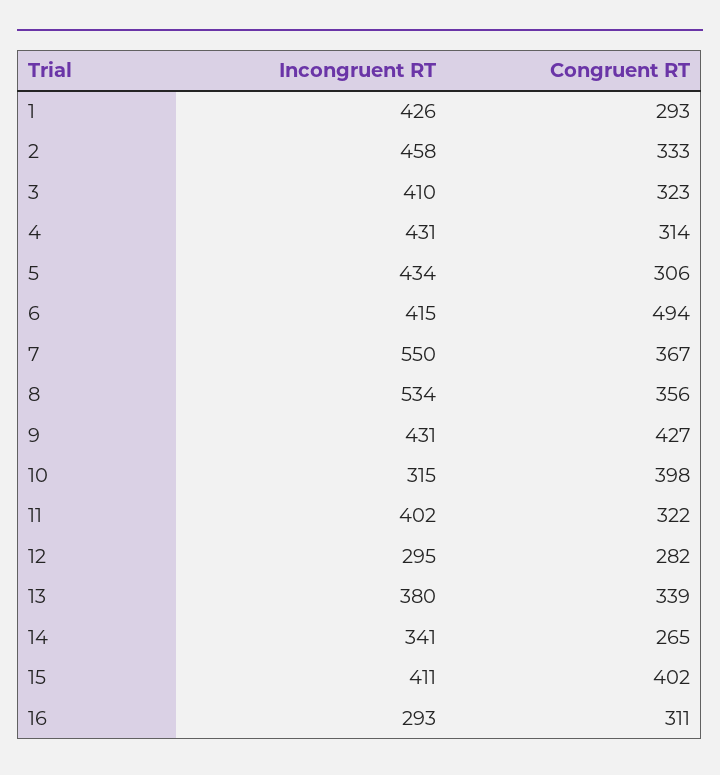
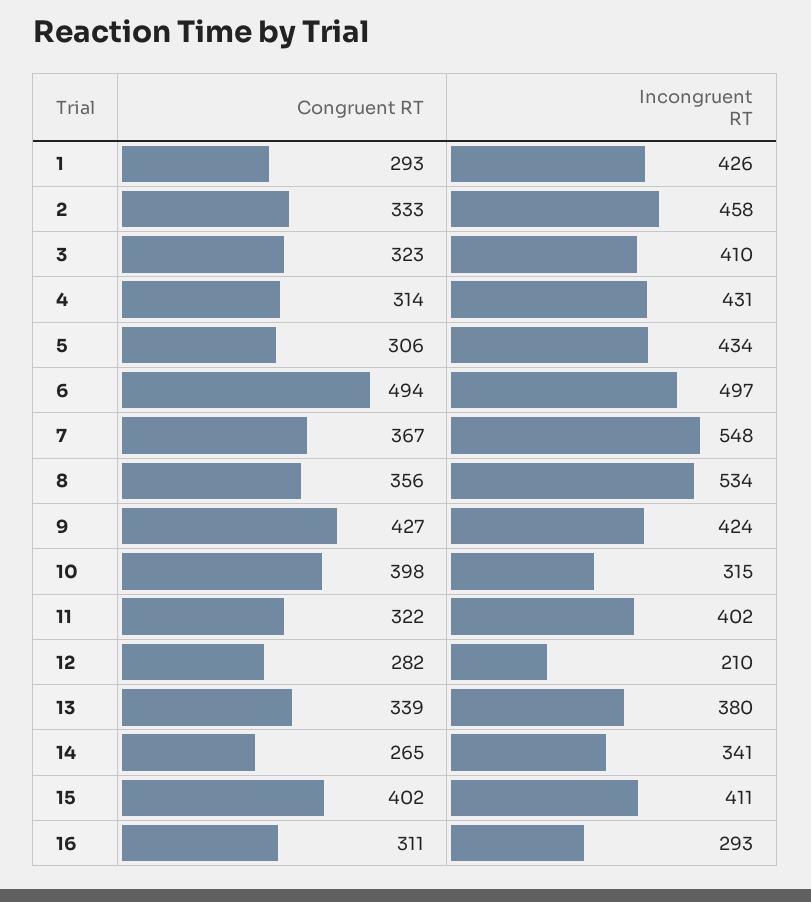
Incongruent RT, 6: 415 -> 497
Incongruent RT, 7: 550 -> 548
Incongruent RT, 9: 431 -> 424
Incongruent RT, 12: 295 -> 210

